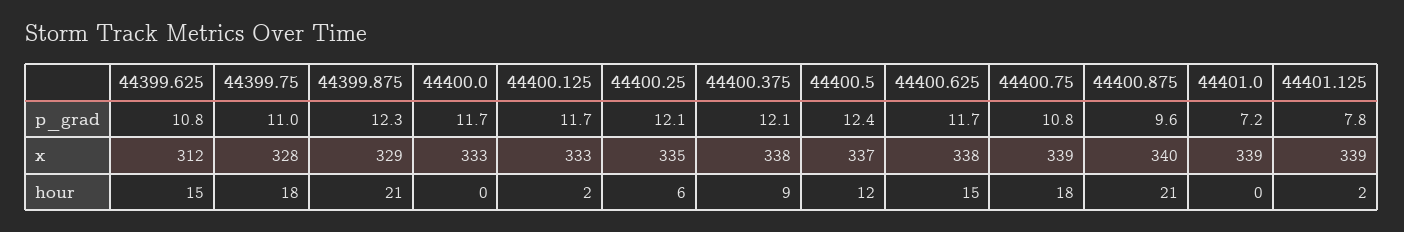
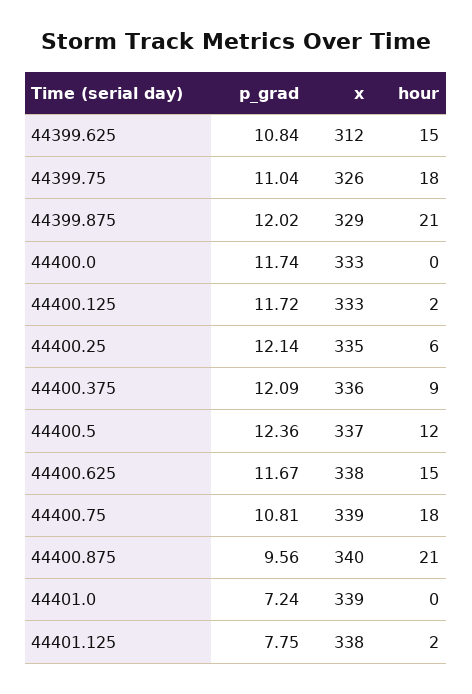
44399.875, p_grad: 12.3 -> 12.02
44399.75, x: 328 -> 326
44400.375, x: 338 -> 336
44401.125, x: 339 -> 338

